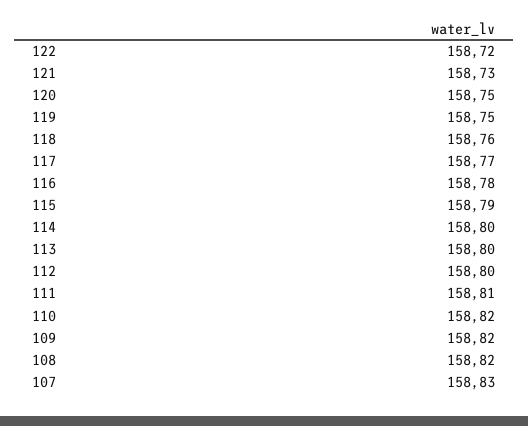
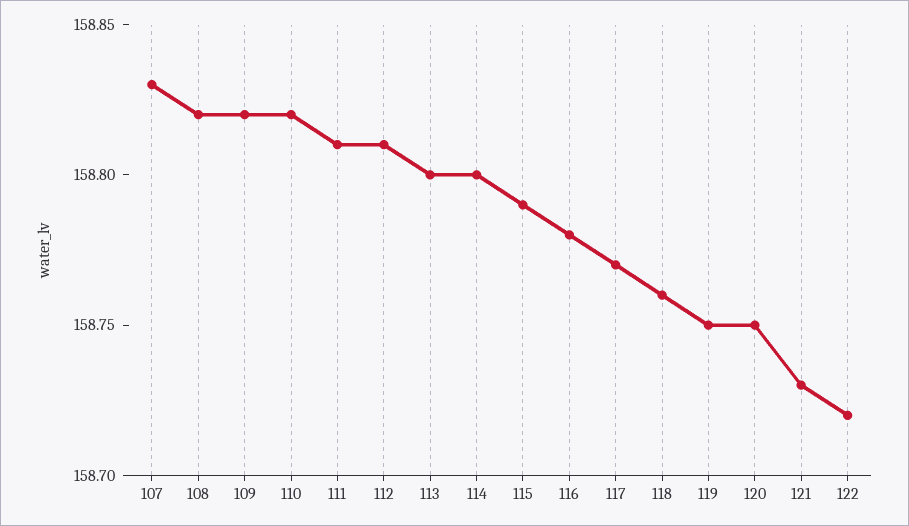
112: 158.8 -> 158.81

